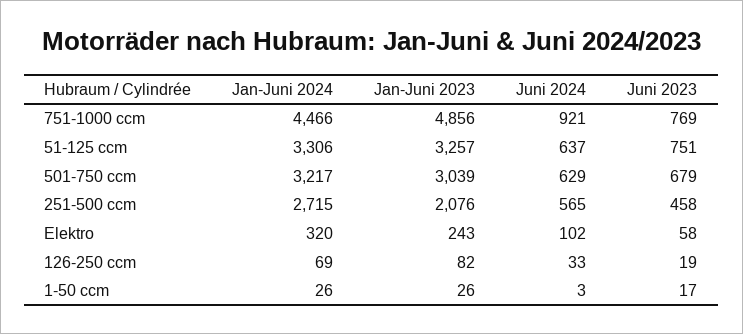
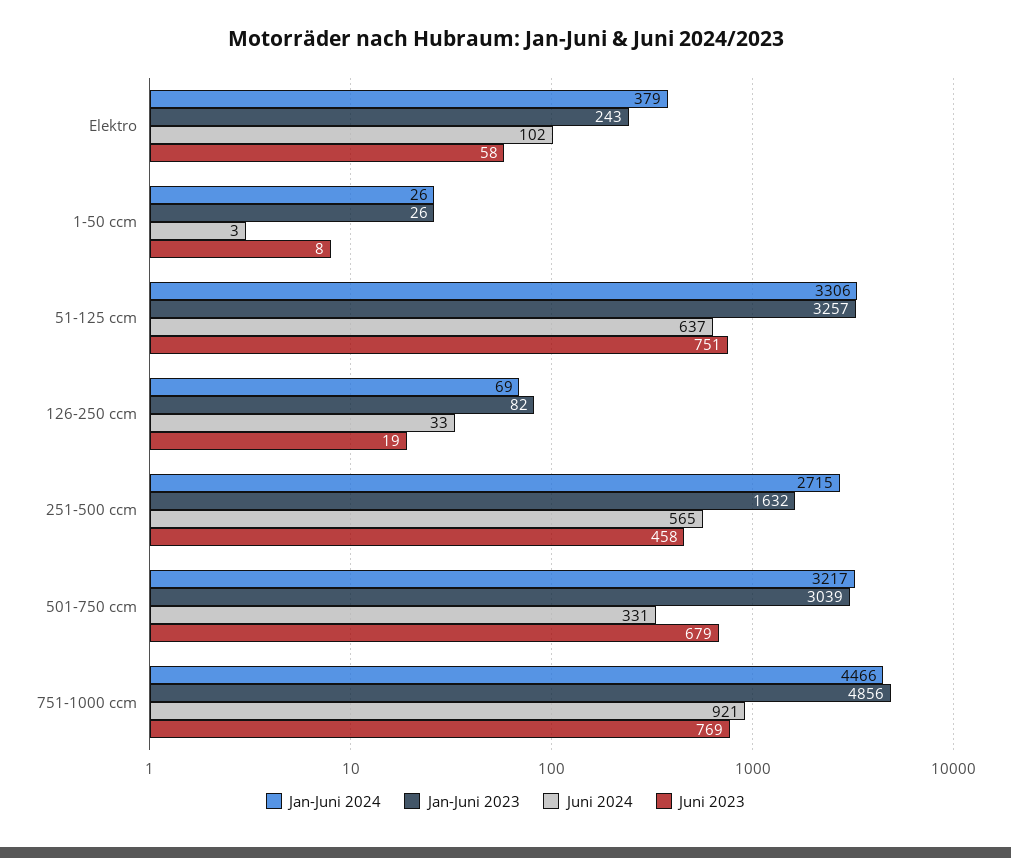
Juni 2024, 501-750 ccm: 629 -> 331
Jan-Juni 2023, 251-500 ccm: 2076 -> 1632
Jan-Juni 2024, Elektro: 320 -> 379
Juni 2023, 1-50 ccm: 17 -> 8

